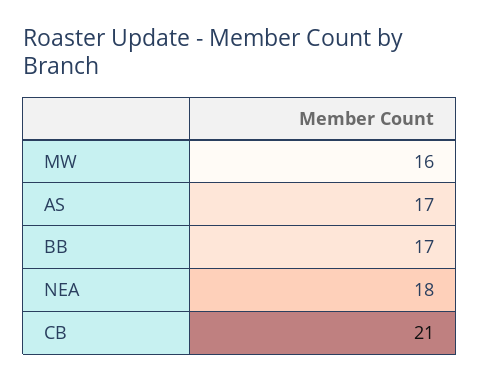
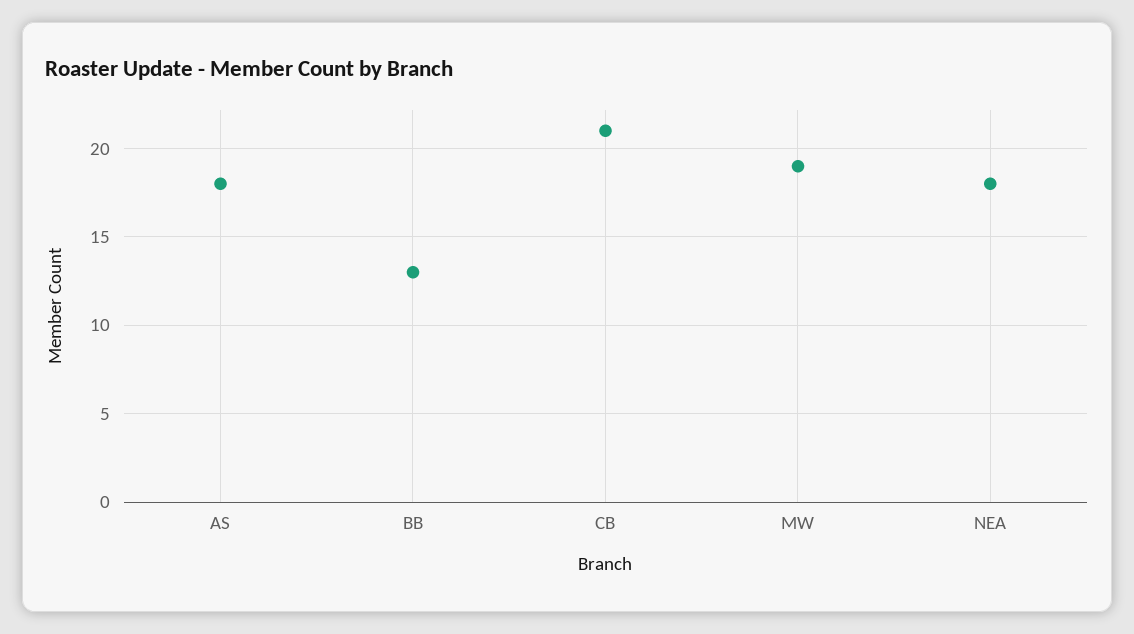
MW: 16 -> 19
AS: 17 -> 18
BB: 17 -> 13

